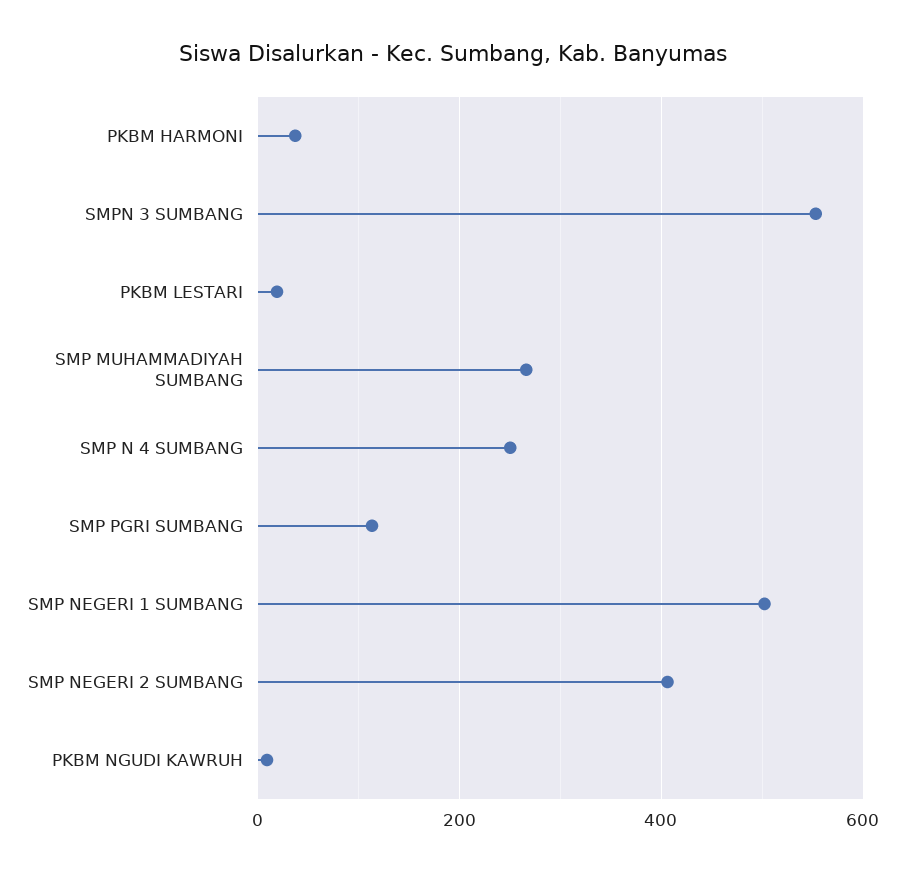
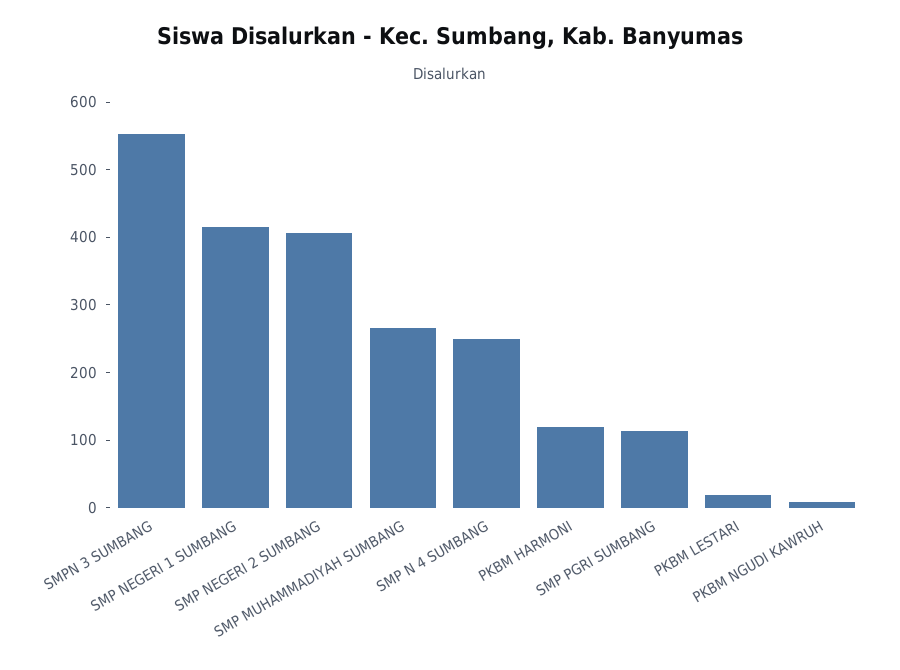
PKBM HARMONI: 40 -> 120
SMP NEGERI 1 SUMBANG: 500 -> 420

